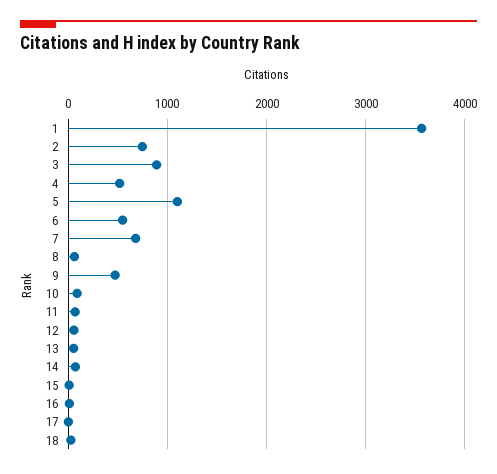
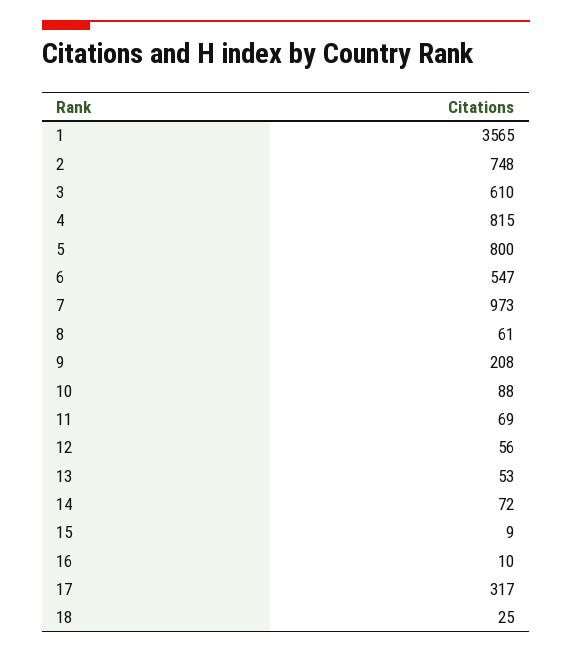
3: 900 -> 610
4: 500 -> 815
5: 1100 -> 800
7: 700 -> 973
9: 500 -> 208
17: 0 -> 317

